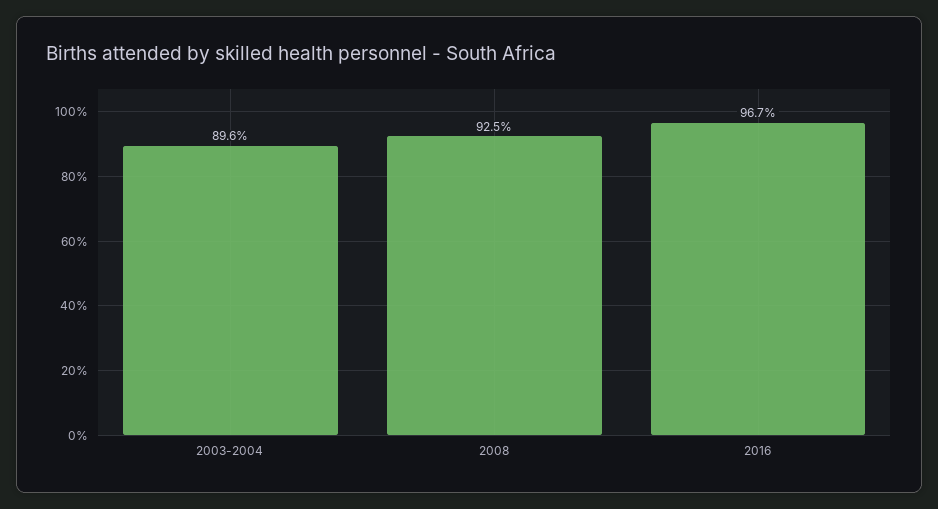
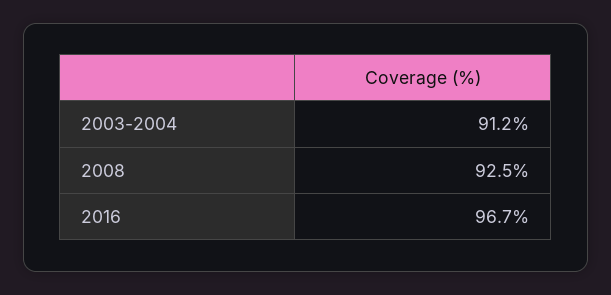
2003-2004: 89.6 -> 91.2

